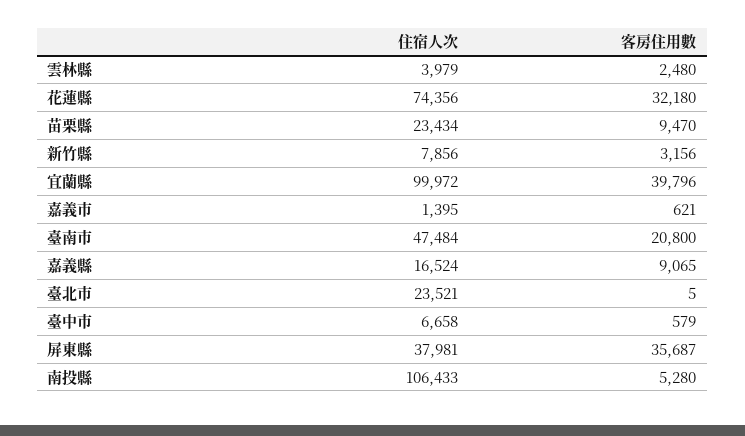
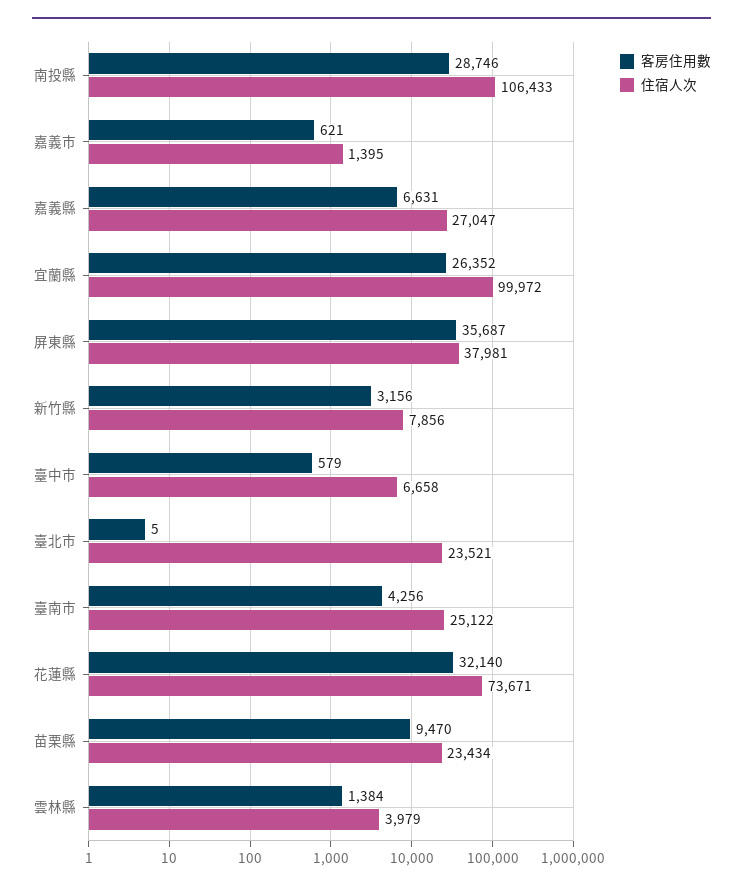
客房住用數, 雲林縣: 2480 -> 1384
住宿人次, 花蓮縣: 74356 -> 73671
客房住用數, 花蓮縣: 32180 -> 32140
客房住用數, 宜蘭縣: 39796 -> 26352
住宿人次, 臺南市: 47484 -> 25122
客房住用數, 臺南市: 20800 -> 4256
住宿人次, 嘉義縣: 16524 -> 27047
客房住用數, 嘉義縣: 9065 -> 6631
客房住用數, 南投縣: 5280 -> 28746

